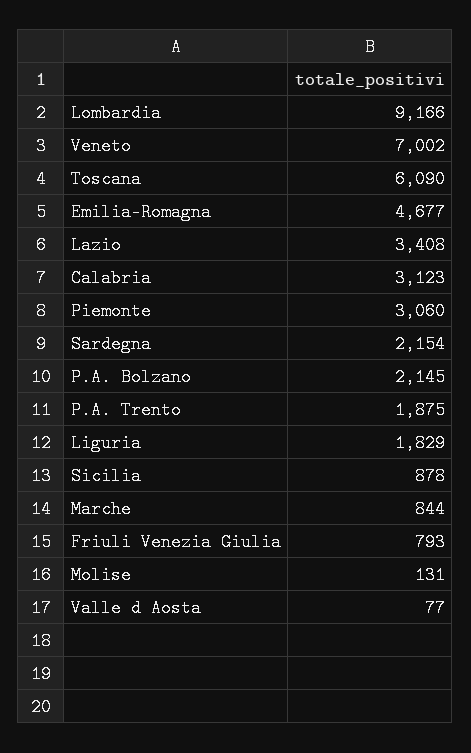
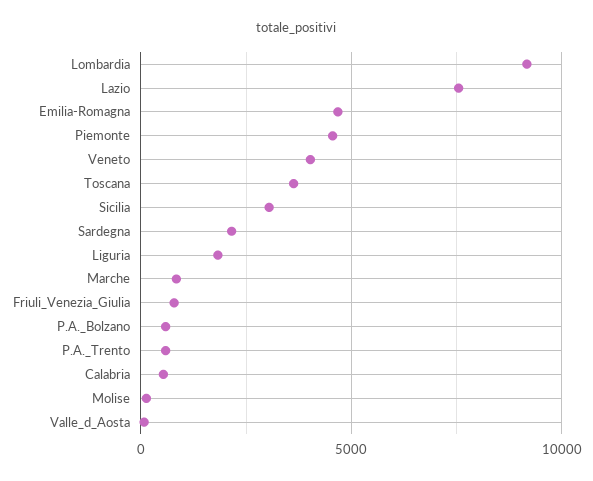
Veneto: 7002 -> 4000
Toscana: 6090 -> 3500
Lazio: 3408 -> 7500
Calabria: 3123 -> 500
Piemonte: 3060 -> 4500
P.A. Bolzano: 2145 -> 500
P.A. Trento: 1875 -> 500
Sicilia: 878 -> 3000

